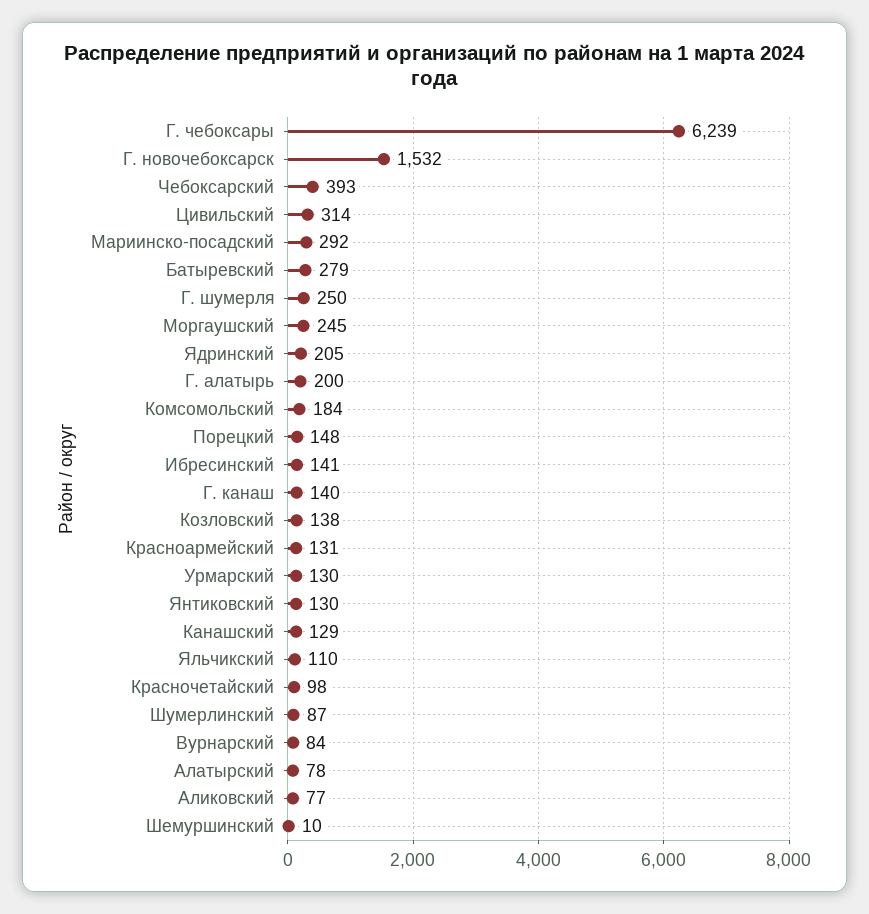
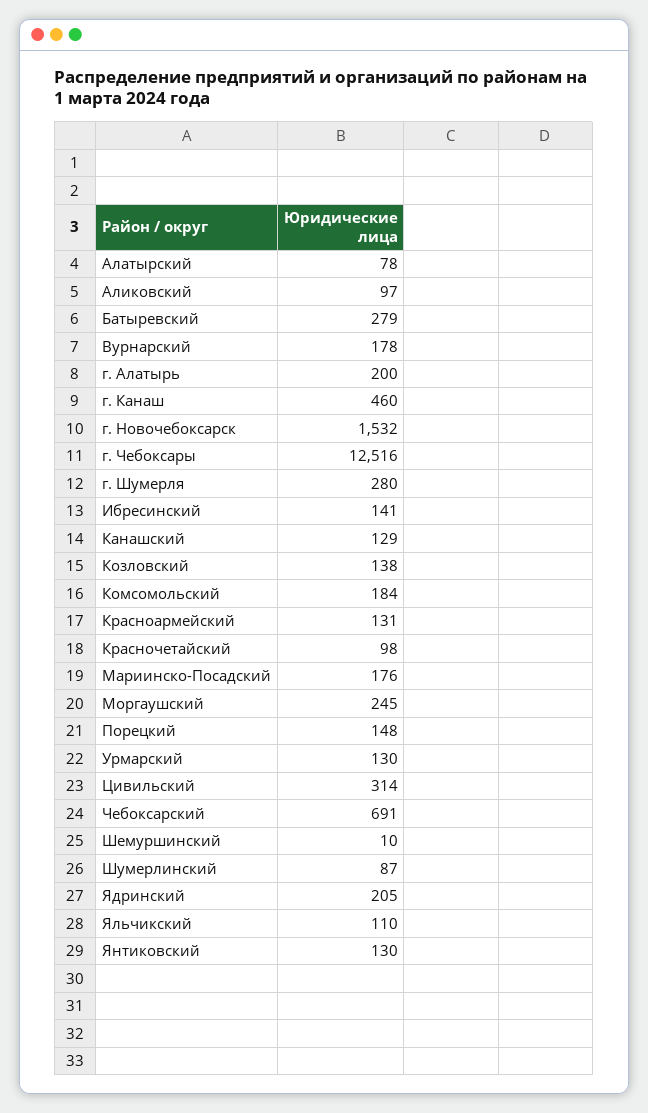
Г. чебоксары: 6239 -> 12516
Чебоксарский: 393 -> 691
Мариинско-посадский: 292 -> 176
Г. шумерля: 250 -> 280
Г. канаш: 140 -> 460
Вурнарский: 84 -> 178
Аликовский: 77 -> 97

